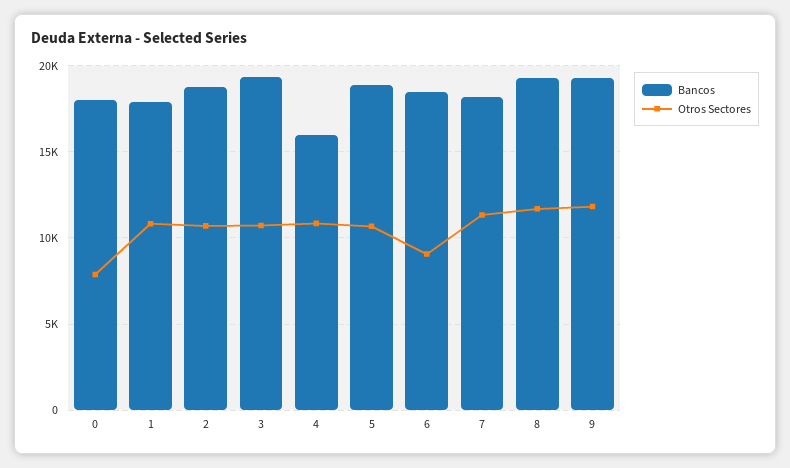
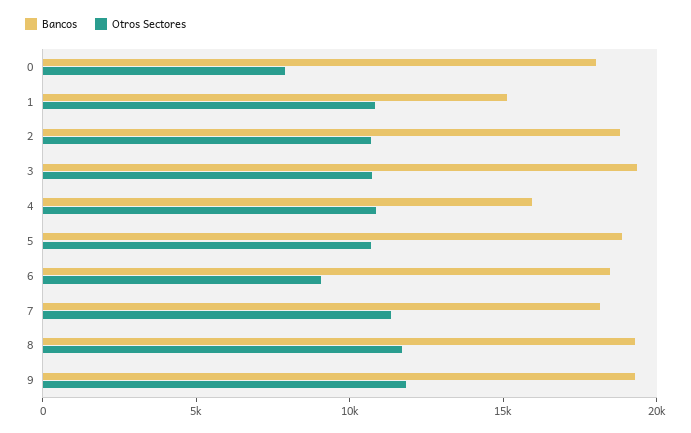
Bancos, 1: 18000 -> 15000

